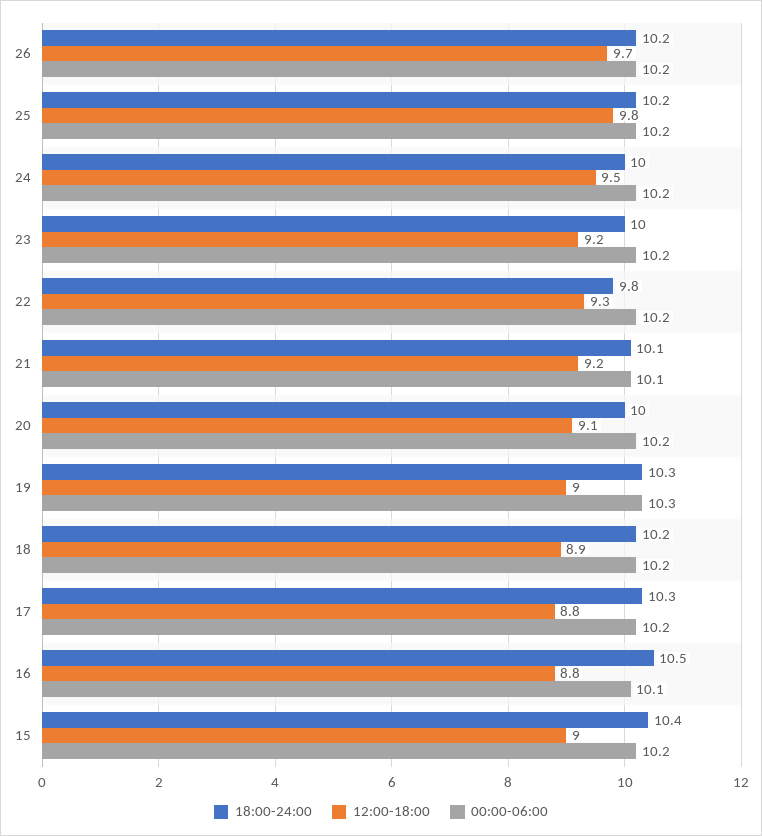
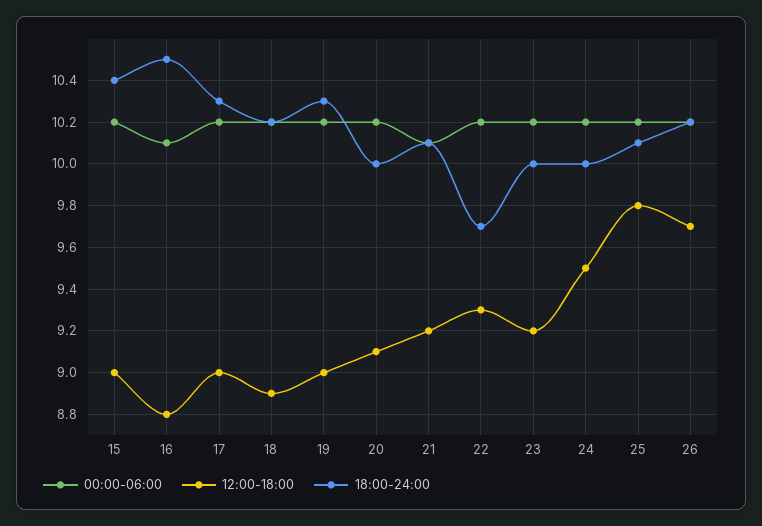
18:00-24:00, 25: 10.2 -> 10.1
18:00-24:00, 22: 9.8 -> 9.7
00:00-06:00, 19: 10.3 -> 10.2
12:00-18:00, 17: 8.8 -> 9

